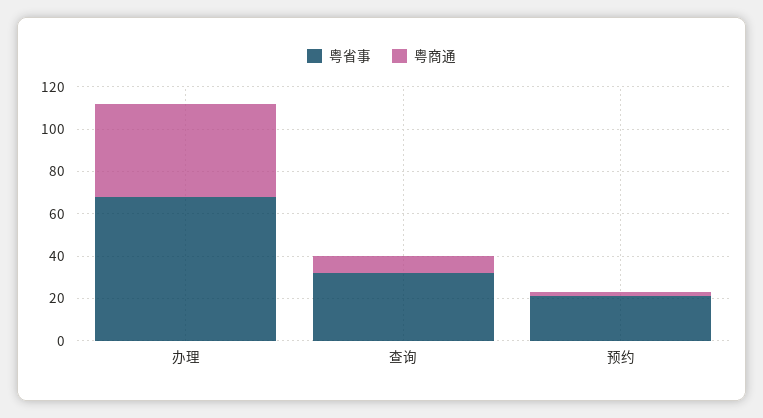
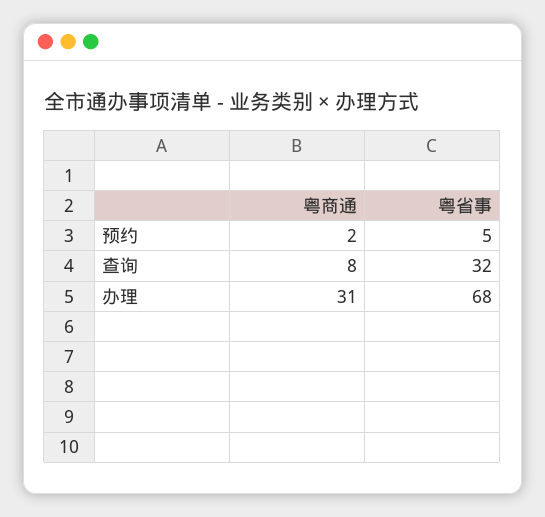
粤商通, 办理: 45 -> 31
粤省事, 预约: 20 -> 5

